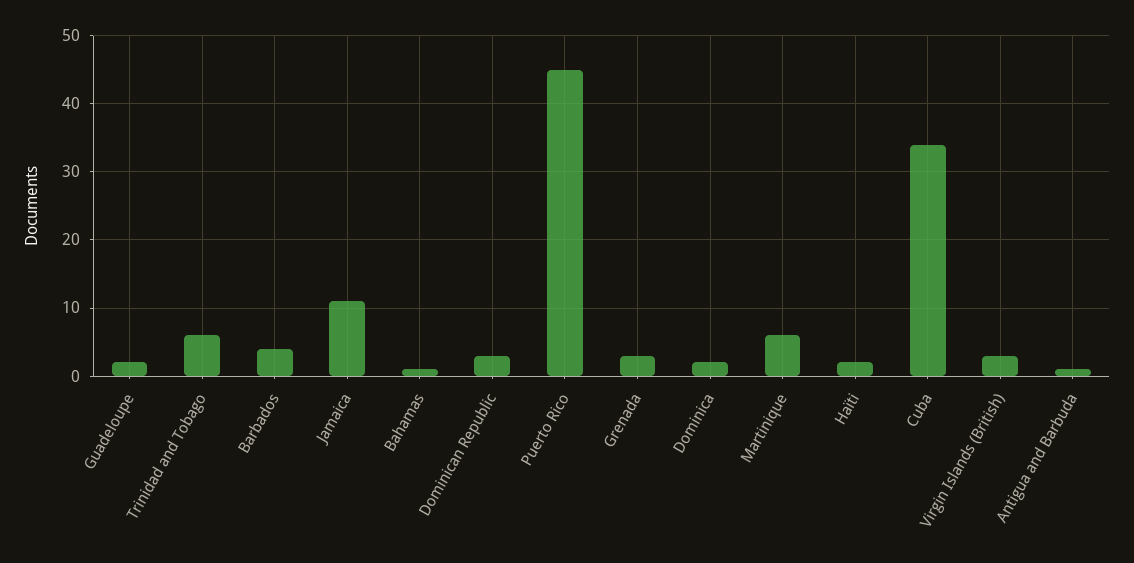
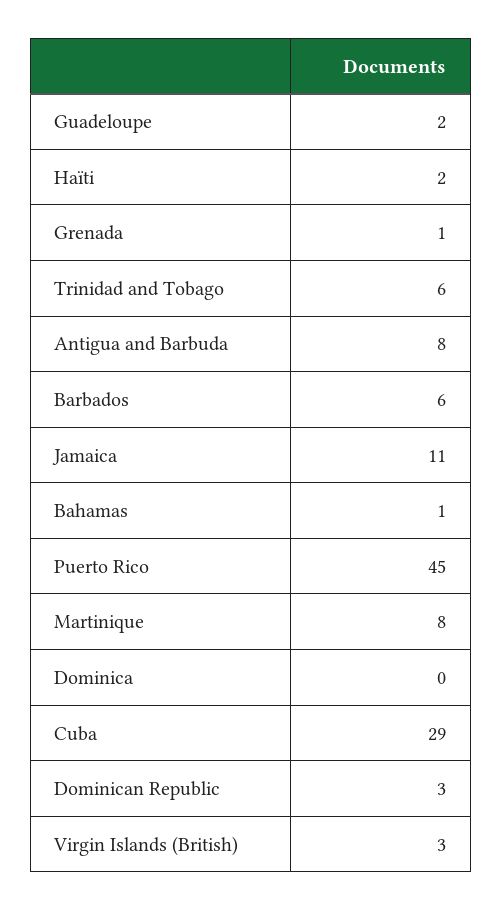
Barbados: 4 -> 6
Grenada: 3 -> 1
Dominica: 2 -> 0
Martinique: 6 -> 8
Cuba: 34 -> 29
Antigua and Barbuda: 1 -> 8

